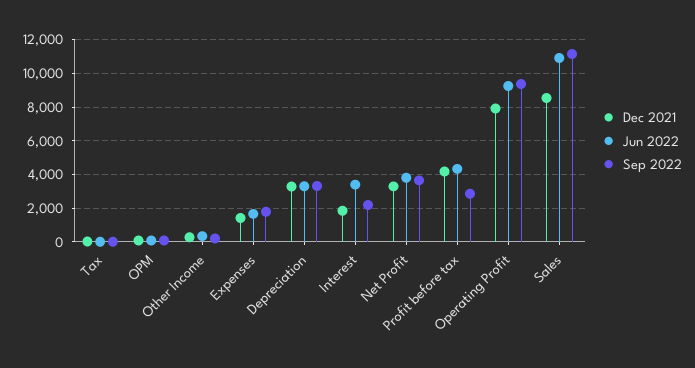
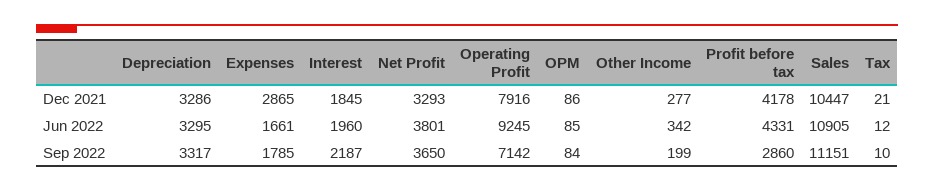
Dec 2021, Expenses: 1500 -> 2865
Jun 2022, Interest: 3500 -> 1960
Sep 2022, Operating Profit: 9500 -> 7142
Dec 2021, Sales: 8500 -> 10447

